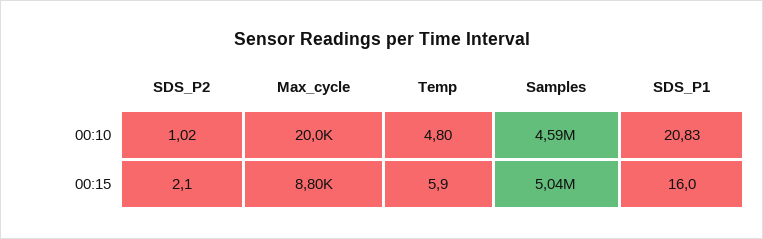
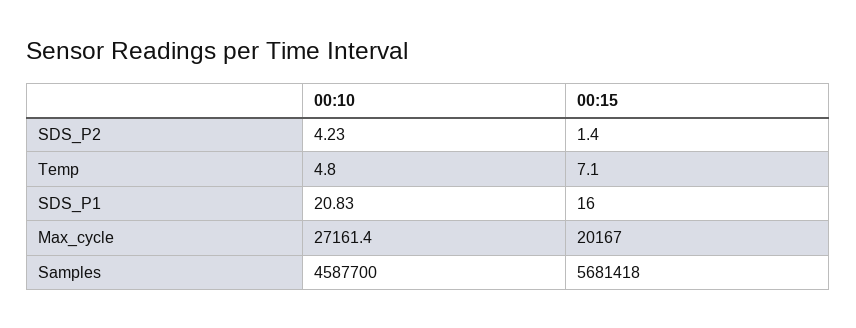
SDS_P2, 00:10: 1.02 -> 4.23
Max_cycle, 00:10: 20000 -> 27161.4
SDS_P2, 00:15: 2.1 -> 1.4
Max_cycle, 00:15: 8800 -> 20167
Temp, 00:15: 5.9 -> 7.1
Samples, 00:15: 5040000 -> 5681418

